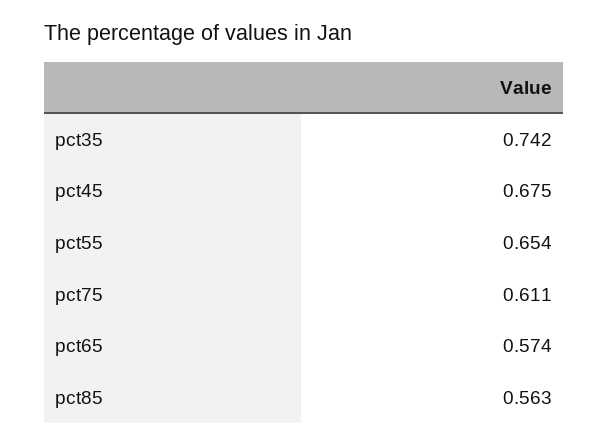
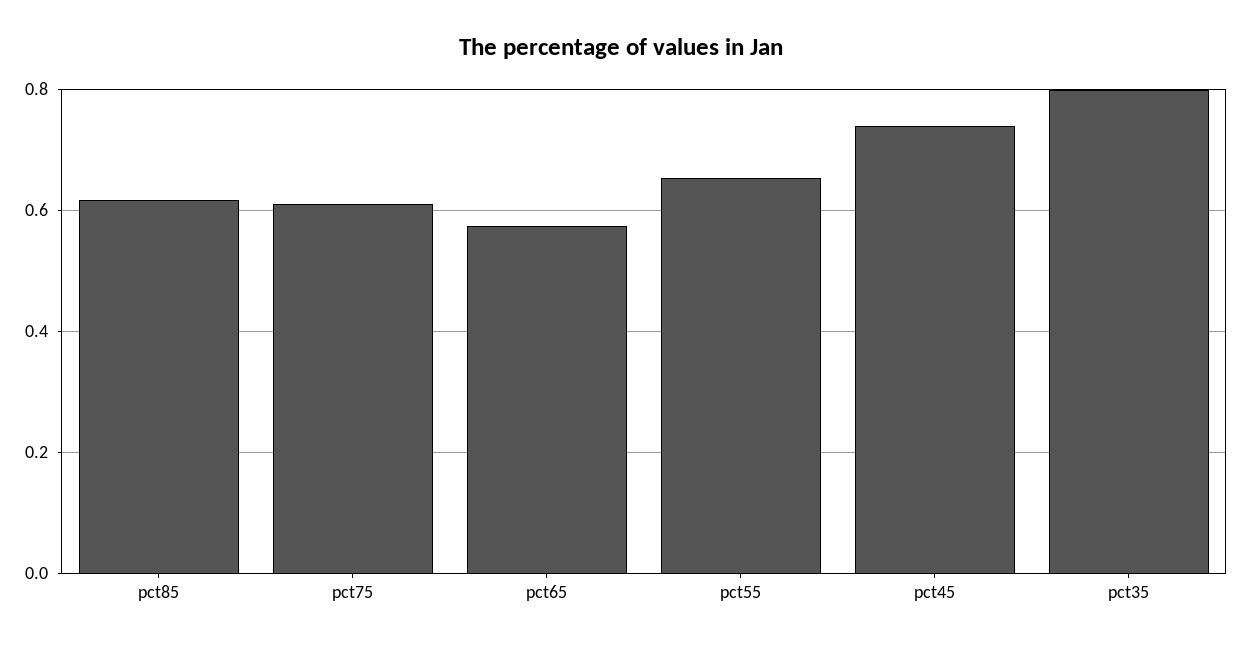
pct35: 0.742 -> 0.8
pct45: 0.675 -> 0.74
pct85: 0.563 -> 0.62

